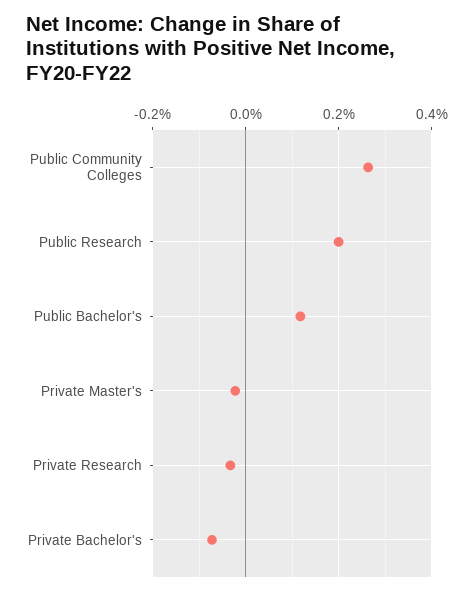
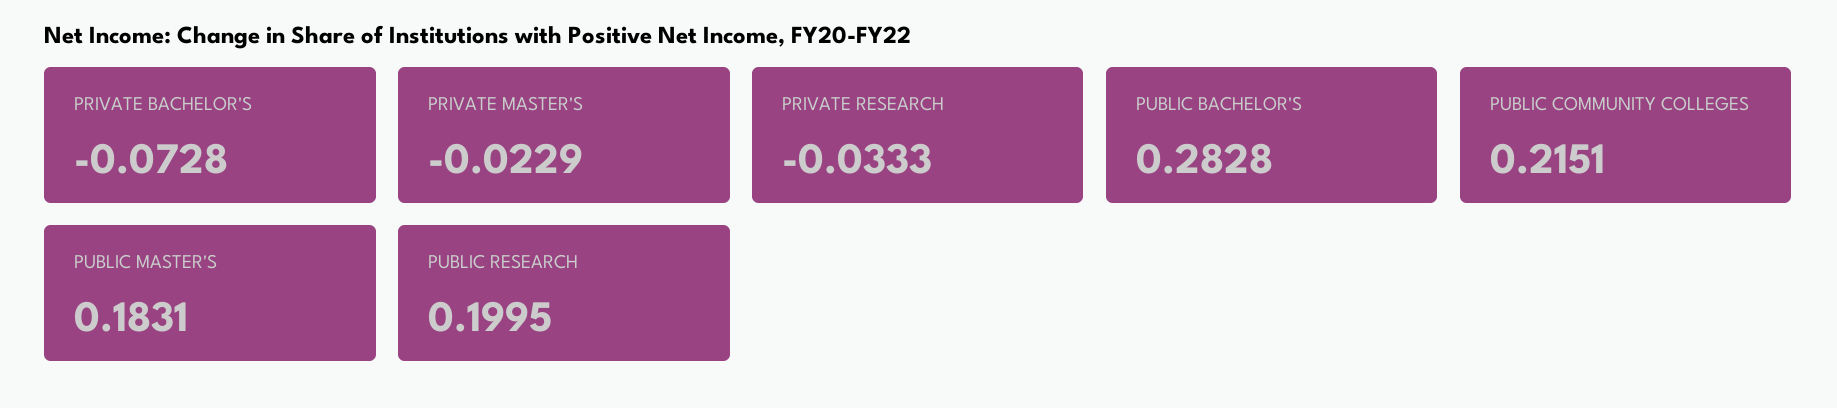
Public Community Colleges: 0.26 -> 0.2151
Public Bachelor's: 0.12 -> 0.2828
PUBLIC MASTER'S: none -> 0.1831

